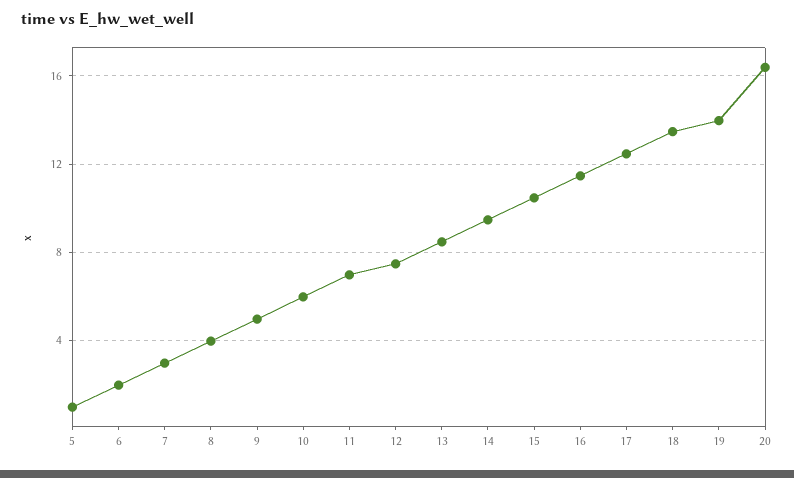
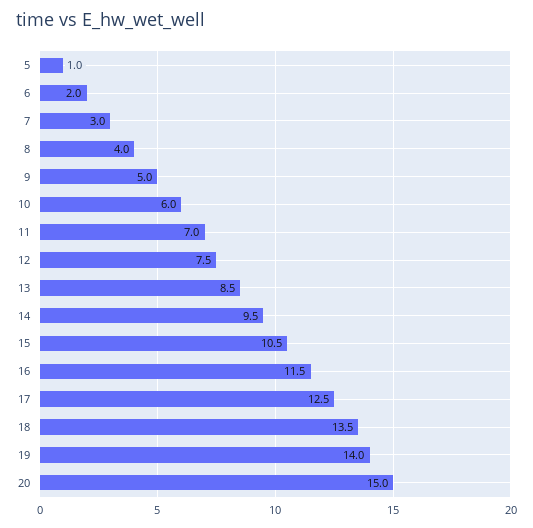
20: 16.5 -> 15

